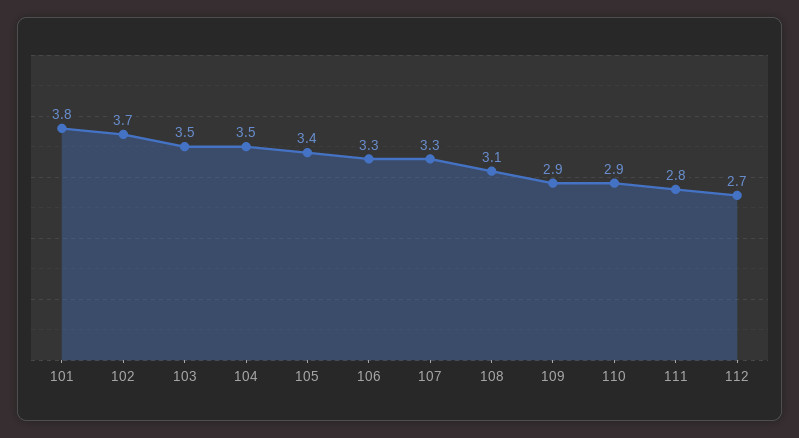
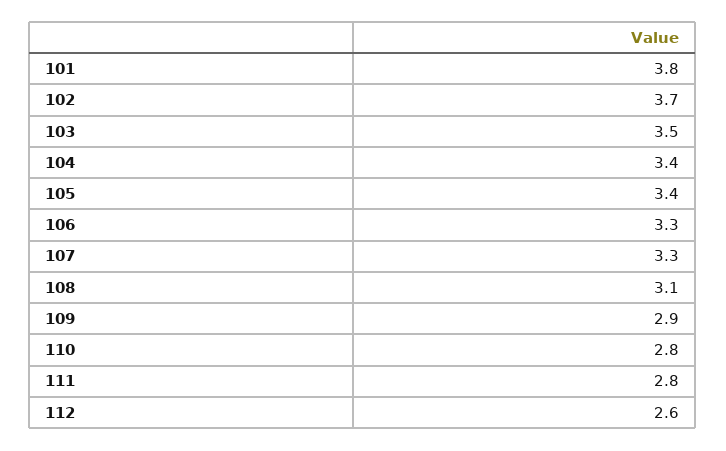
104: 3.5 -> 3.4
110: 2.9 -> 2.8
112: 2.7 -> 2.6

